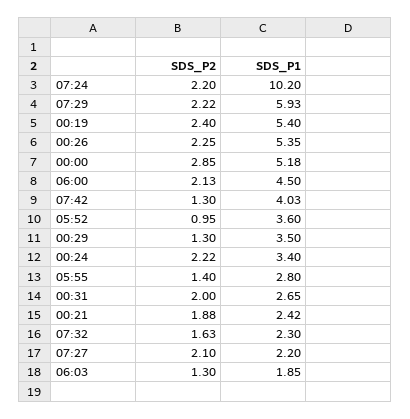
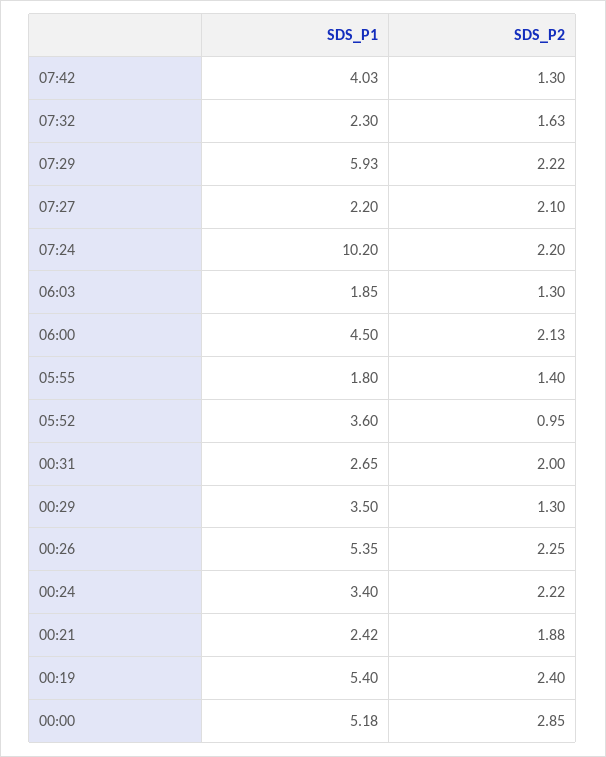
SDS_P1, 05:55: 2.8 -> 1.8

